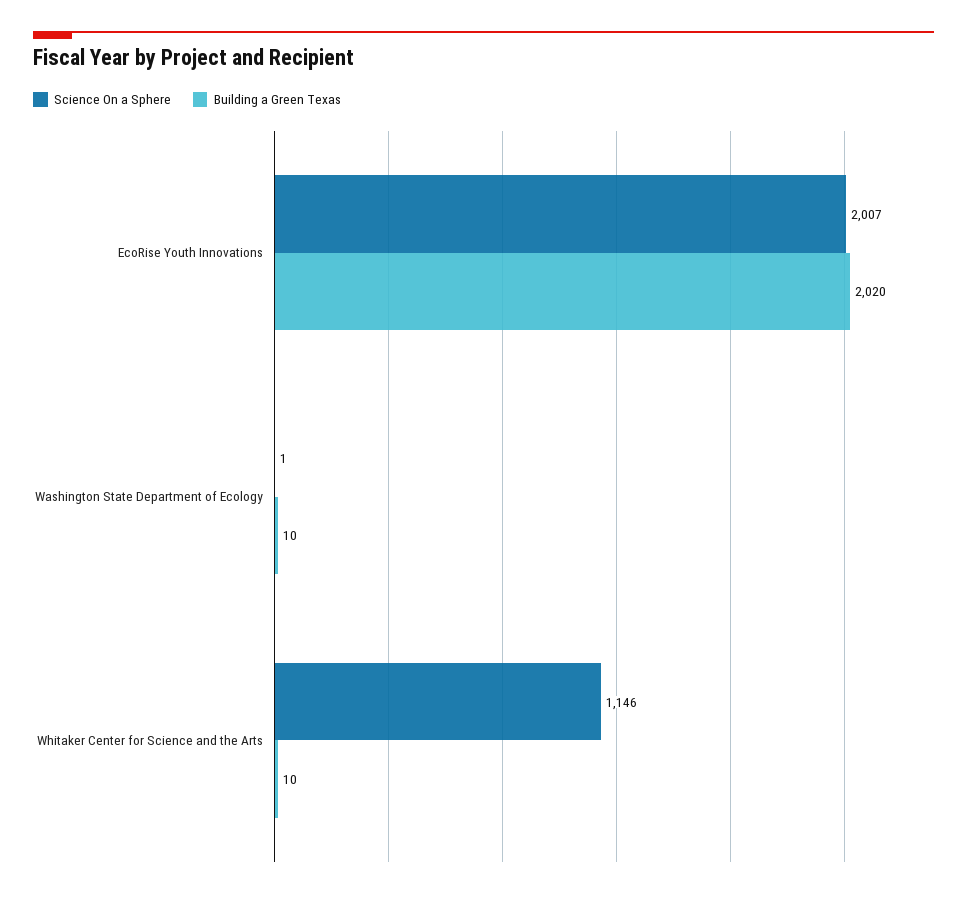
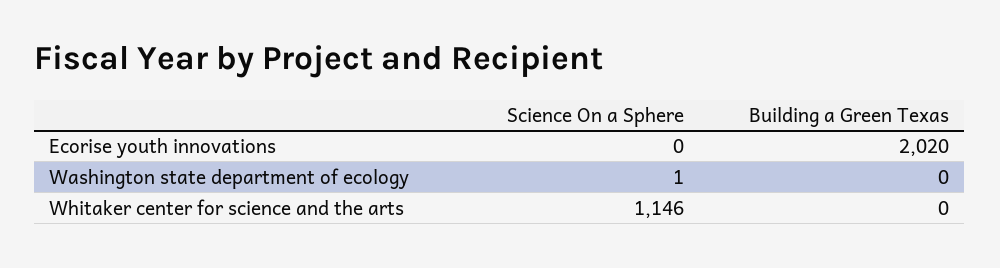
Science On a Sphere, EcoRise Youth Innovations: 2007 -> 0
Building a Green Texas, Washington State Department of Ecology: 10 -> 0
Building a Green Texas, Whitaker Center for Science and the Arts: 10 -> 0

